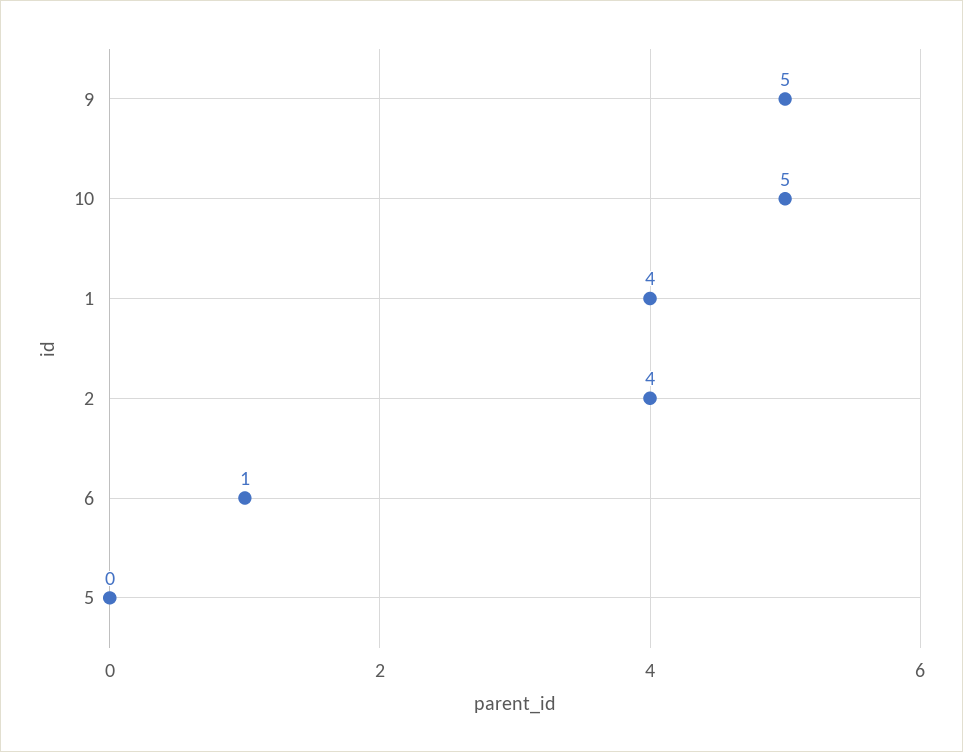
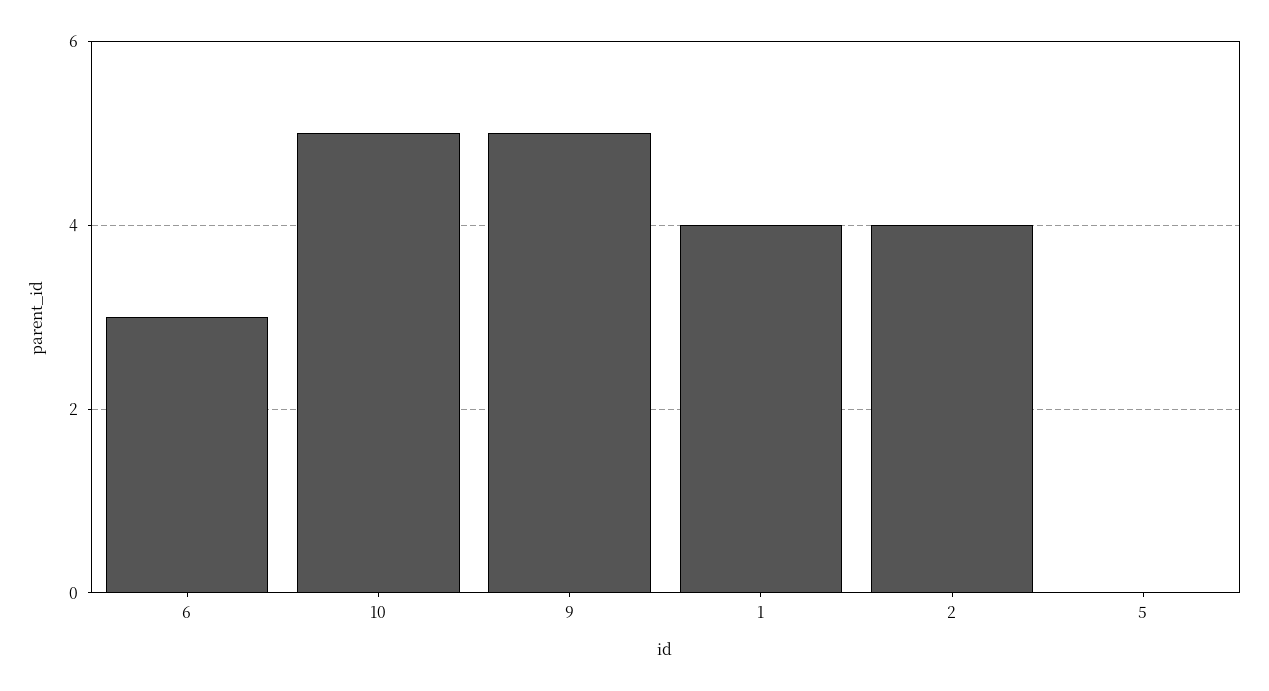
6: 1 -> 3

